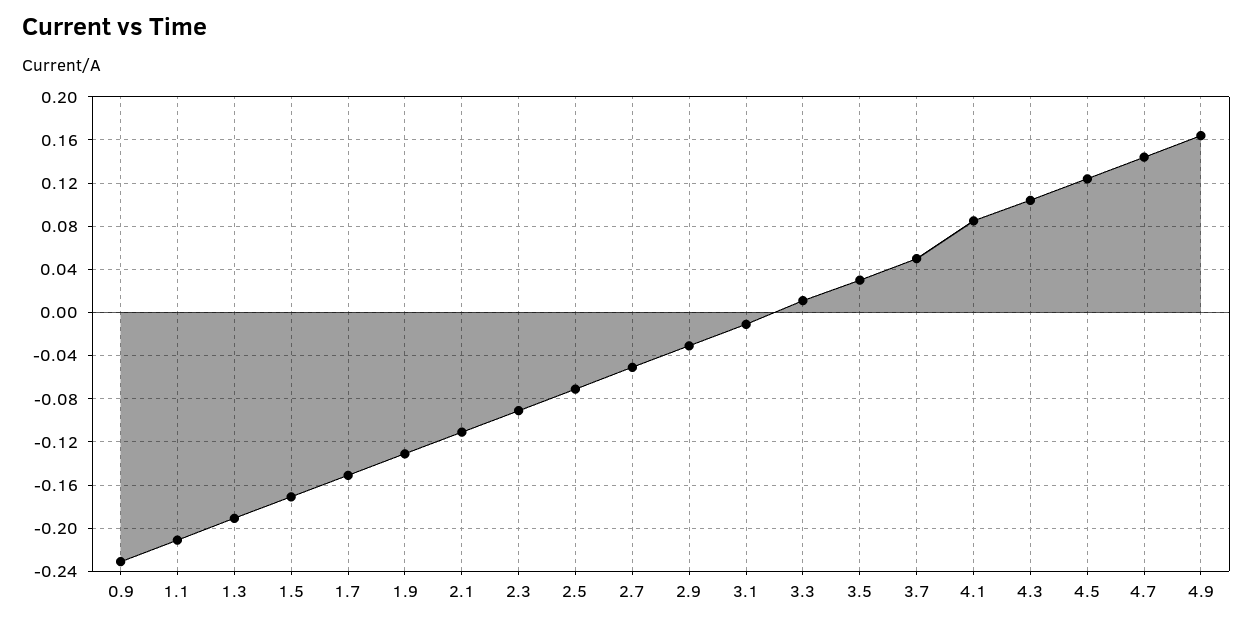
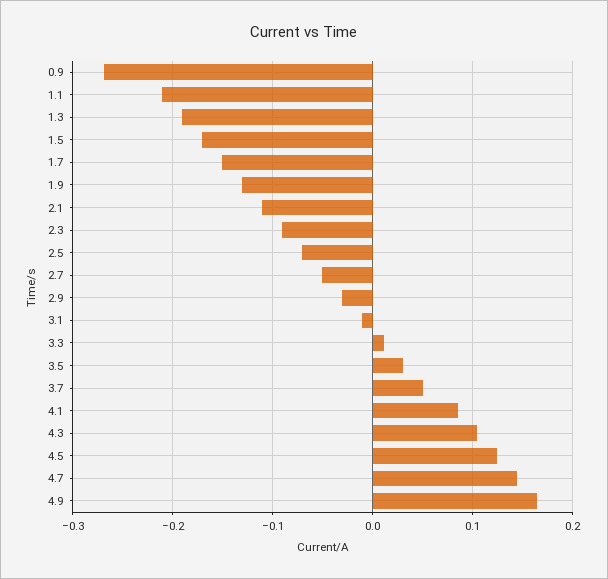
0.9: -0.23 -> -0.27

